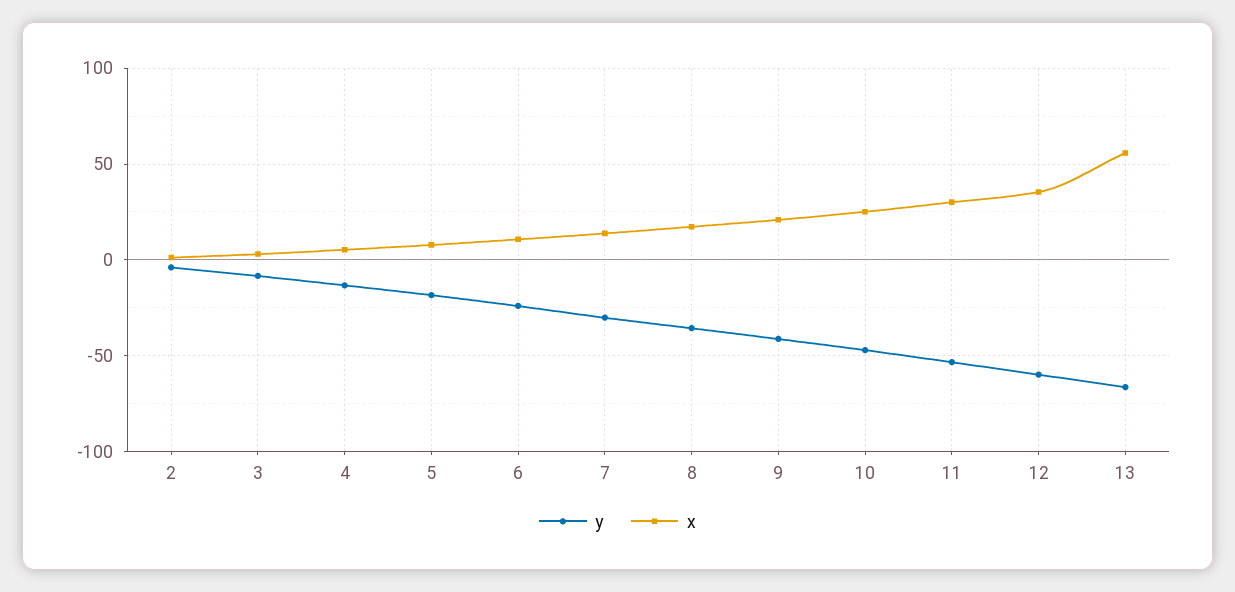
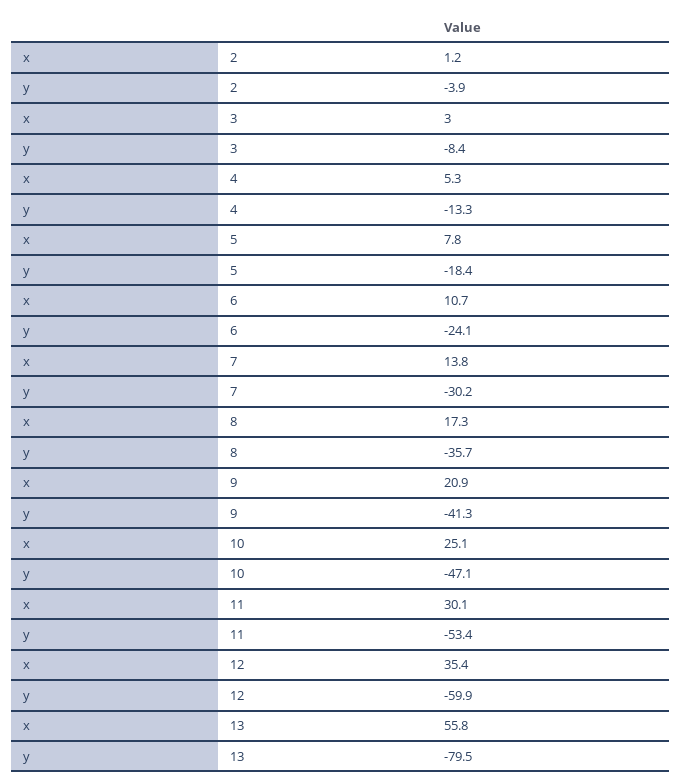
y, 13: -65 -> -79.5

